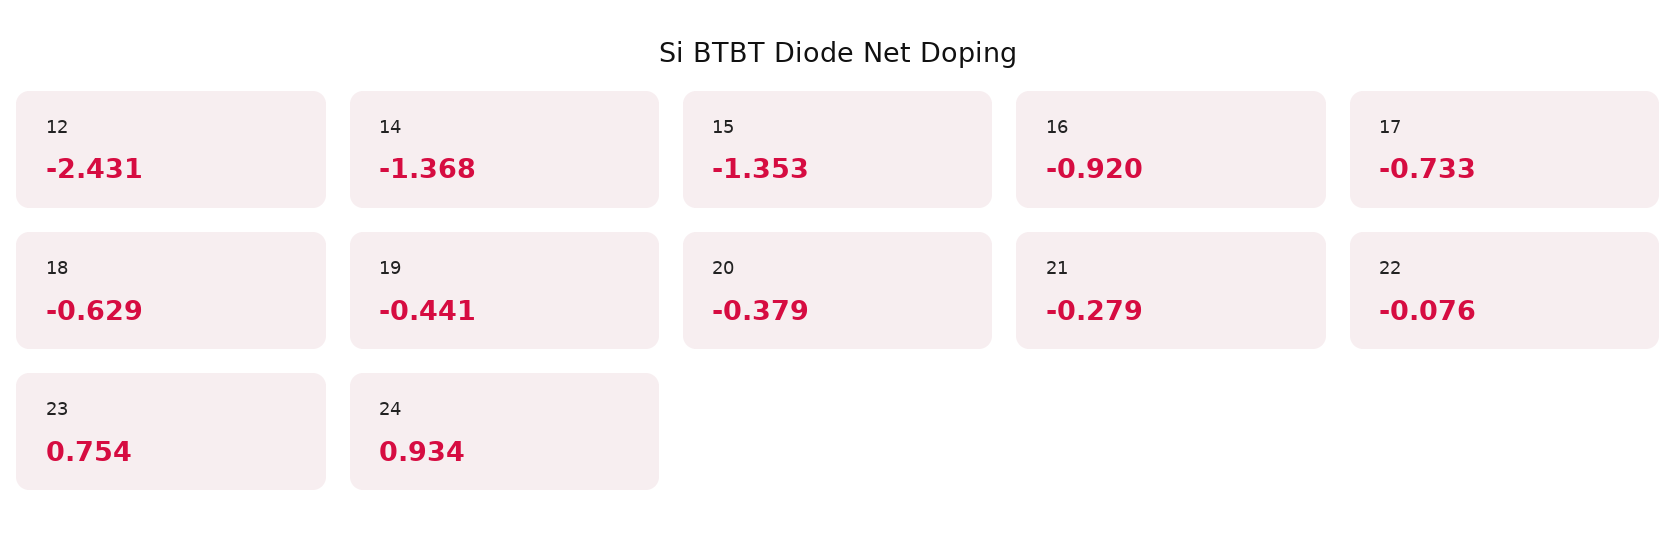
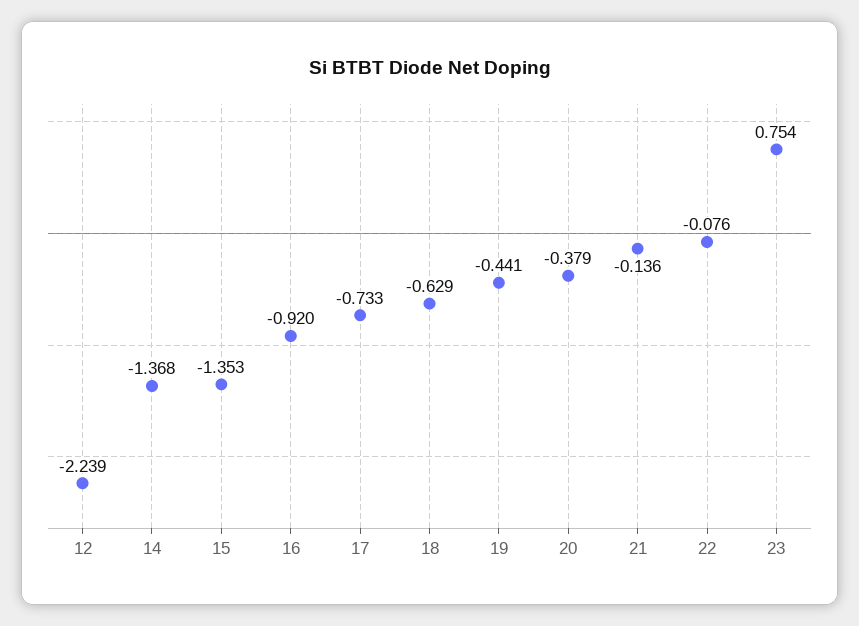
12: -2.431 -> -2.239
21: -0.279 -> -0.136
24: 0.934 -> none

